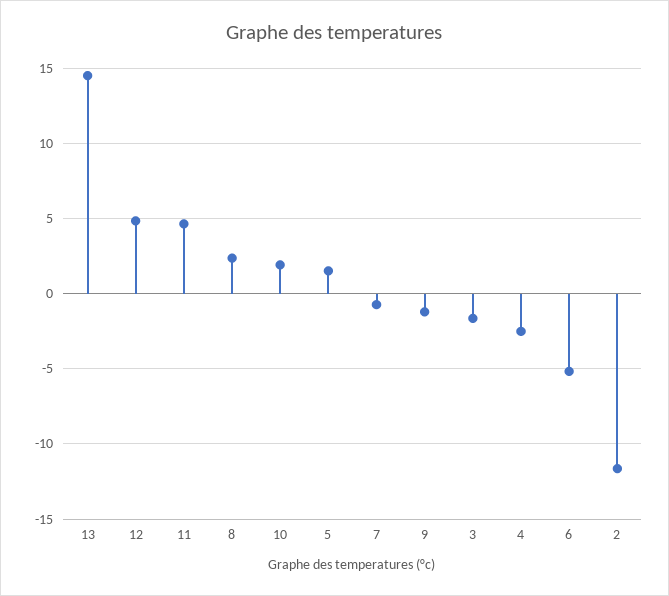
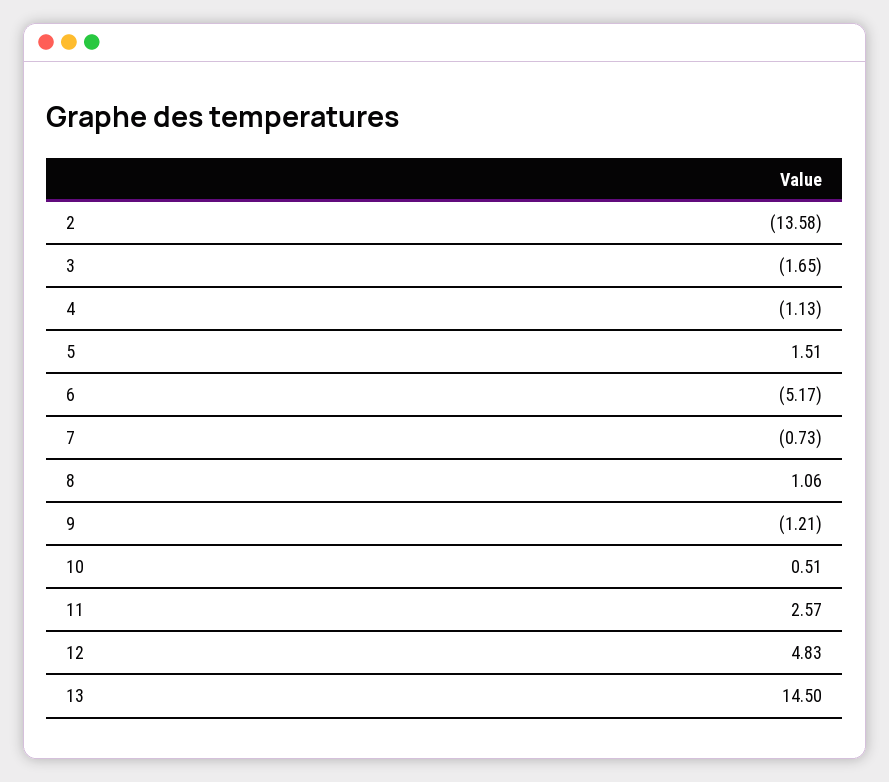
11: 4.5 -> 2.57
8: 2.5 -> 1.06
10: 2 -> 0.51
4: -2.5 -> -1.13
2: -11.5 -> -13.58

